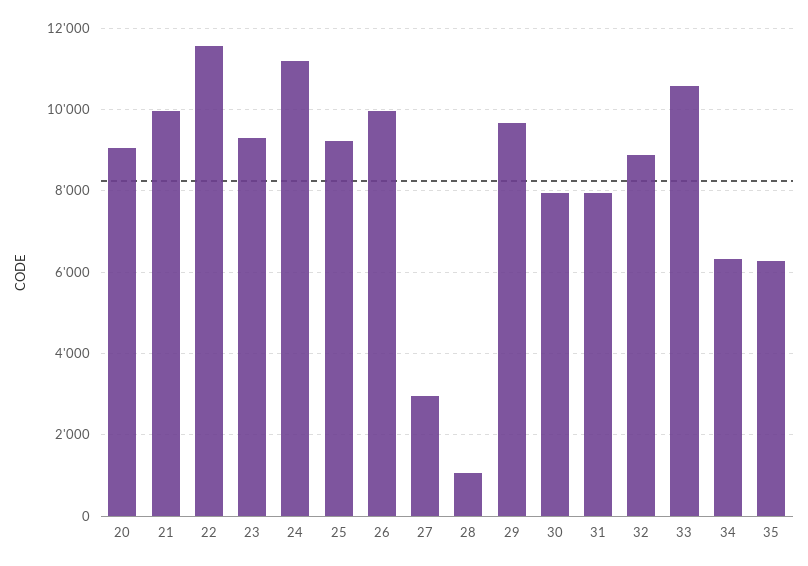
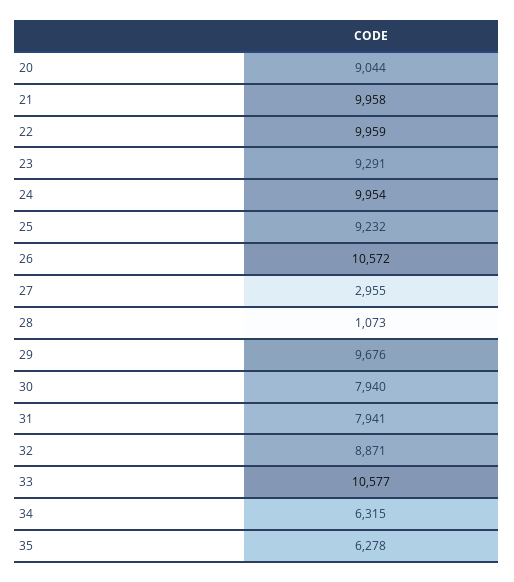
22: 11600 -> 9959
24: 11200 -> 9954
26: 10000 -> 10572

